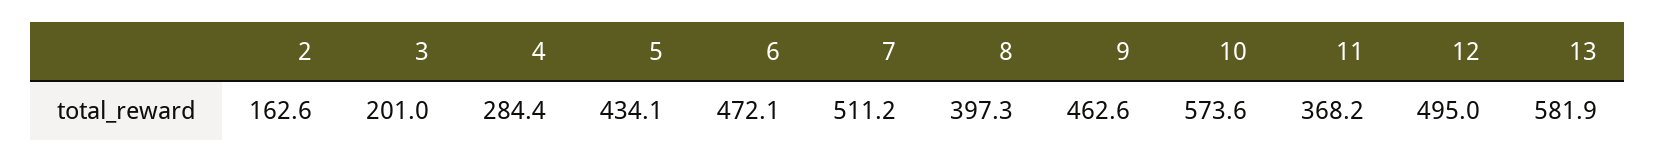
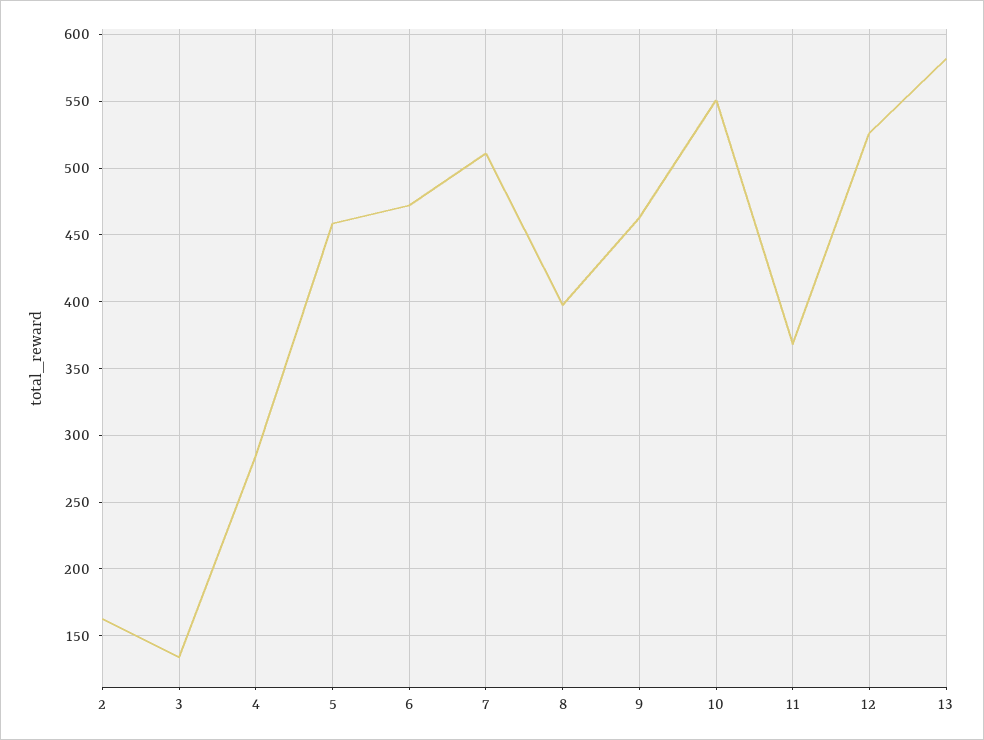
3: 201 -> 135
5: 434.1 -> 460
10: 573.6 -> 550
12: 495 -> 525

